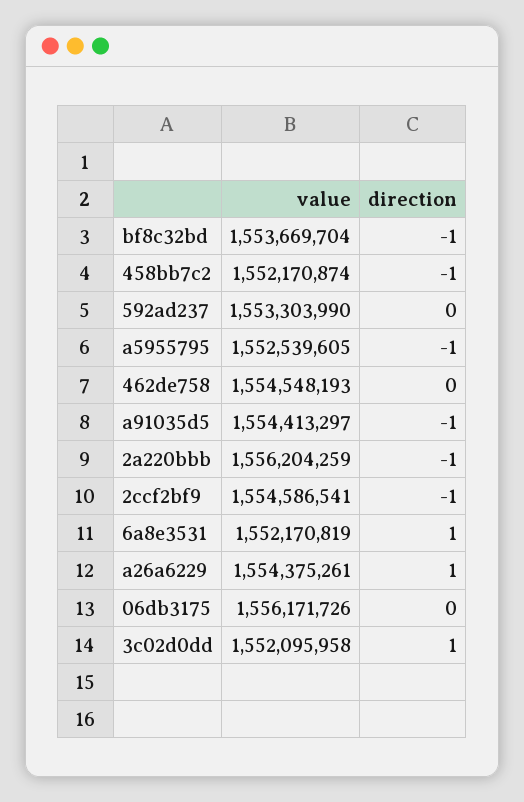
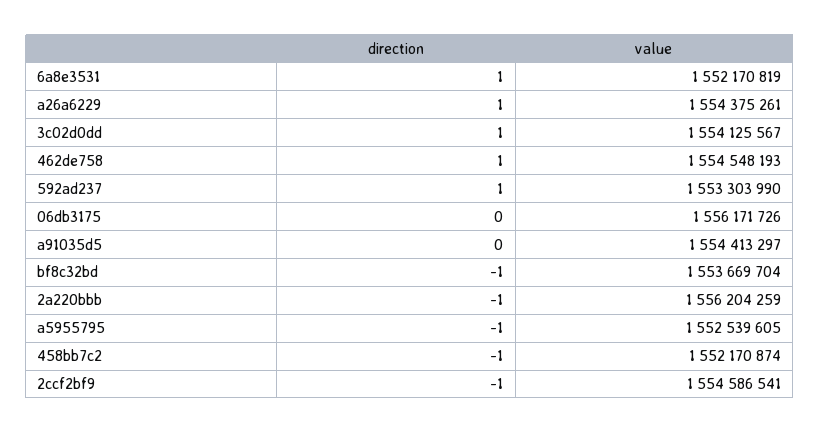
direction, 592ad237: 0 -> 1
direction, 462de758: 0 -> 1
direction, a91035d5: -1 -> 0
value, 3c02d0dd: 1552095958 -> 1554125567

